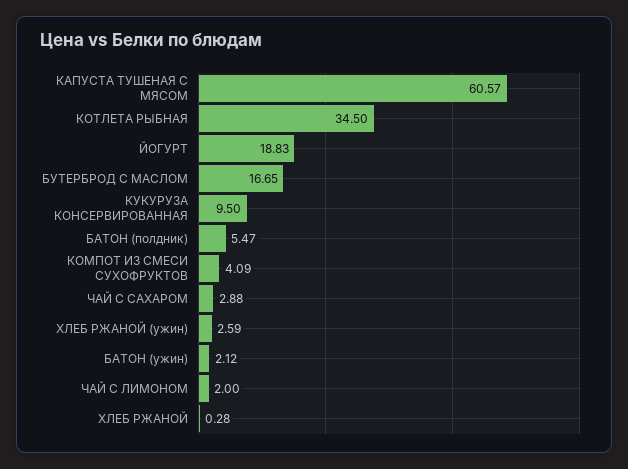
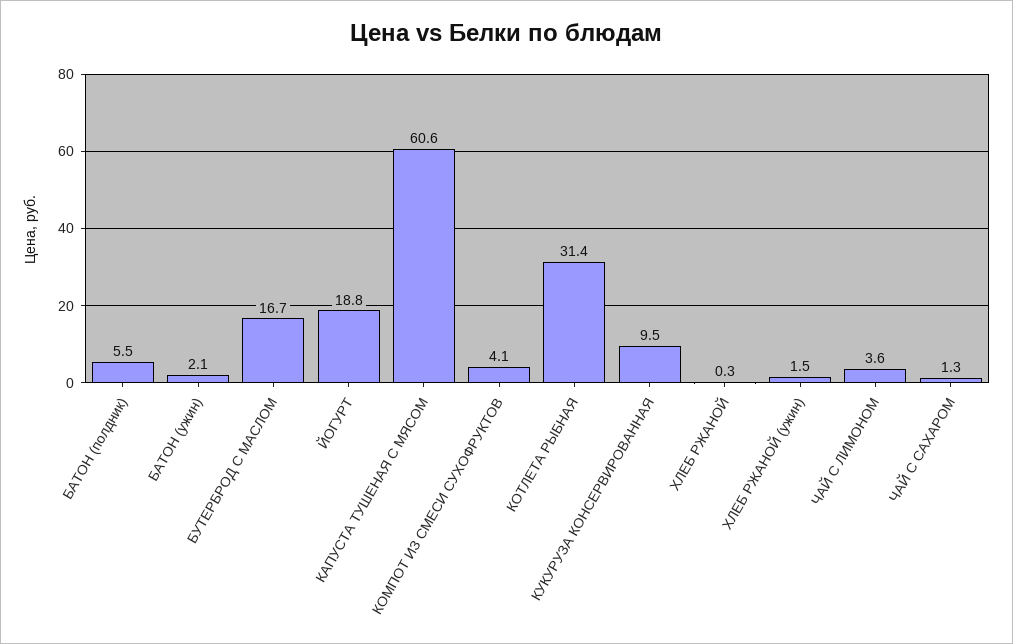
КОТЛЕТА РЫБНАЯ: 34.5 -> 31.4
ЧАЙ С САХАРОМ: 2.88 -> 1.3
ХЛЕБ РЖАНОЙ (ужин): 2.59 -> 1.5
ЧАЙ С ЛИМОНОМ: 2 -> 3.6

